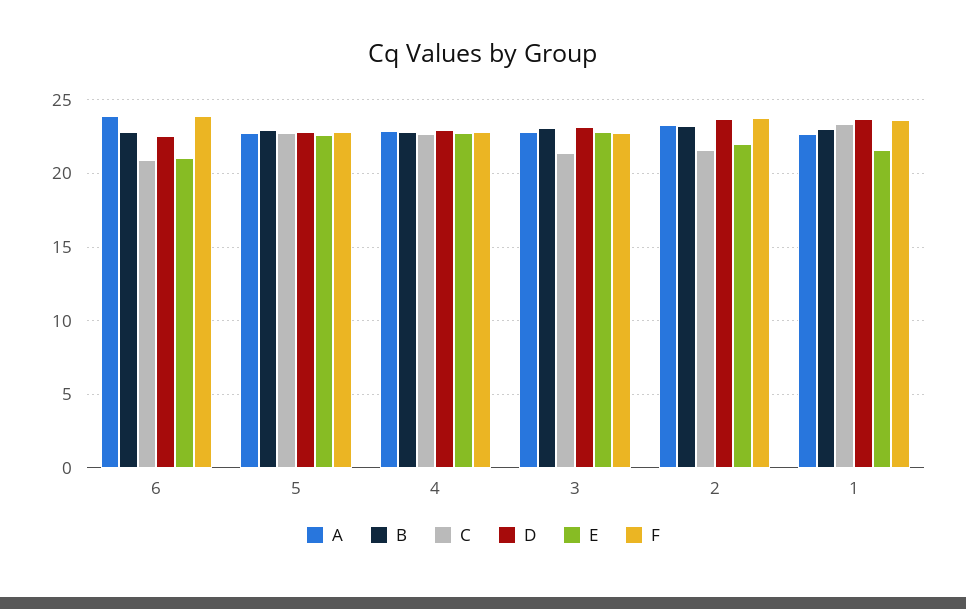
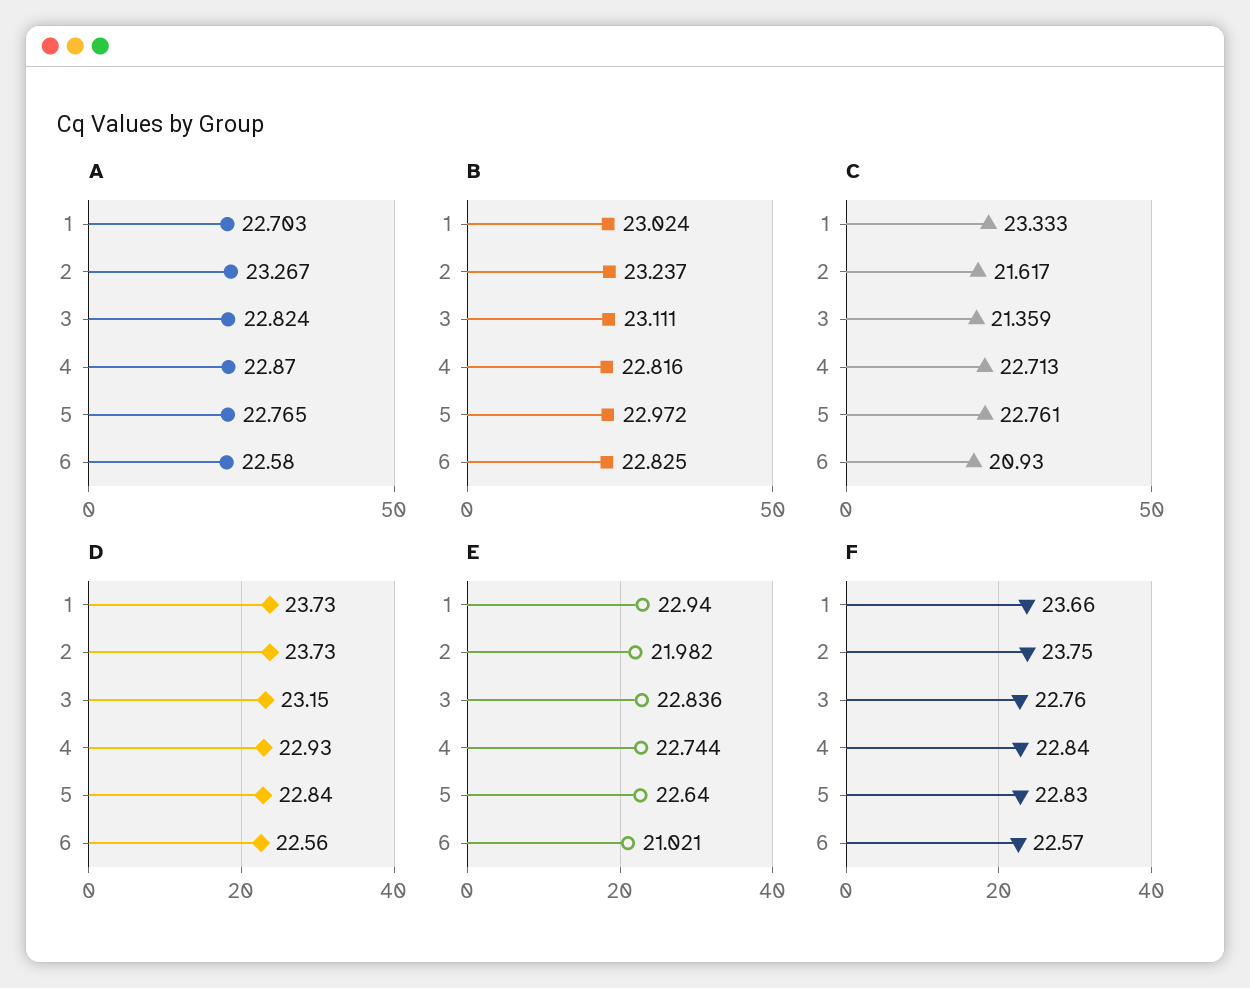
A, 6: 24 -> 22.58
F, 6: 24 -> 22.57
E, 1: 21.5 -> 22.94

